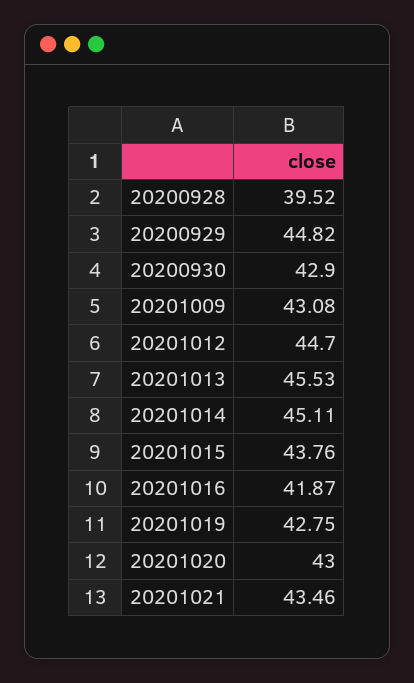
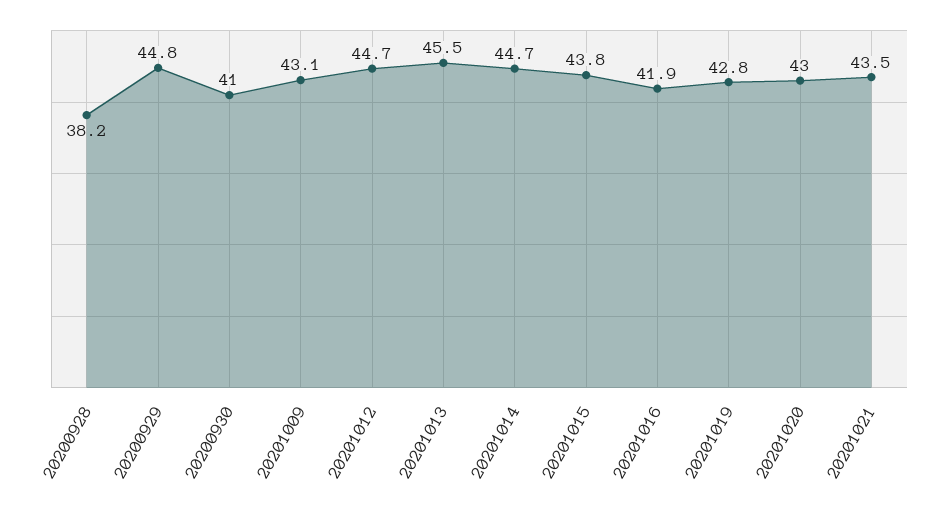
20200928: 39.52 -> 38.2
20200930: 42.9 -> 41
20201014: 45.11 -> 44.7

